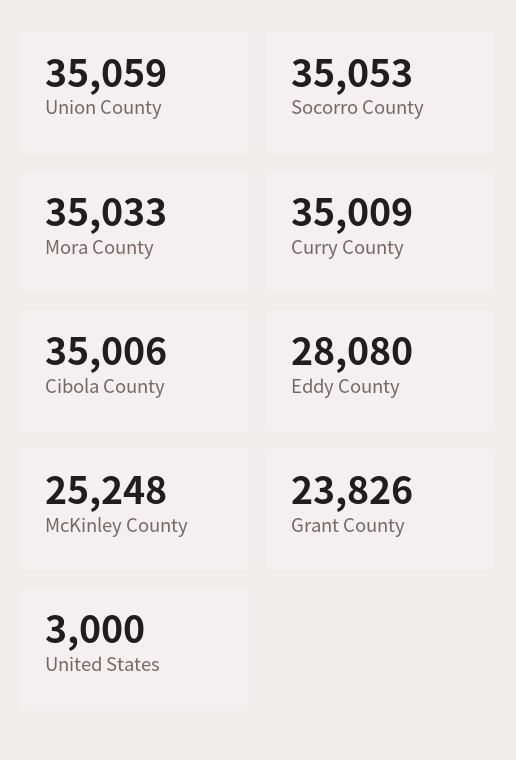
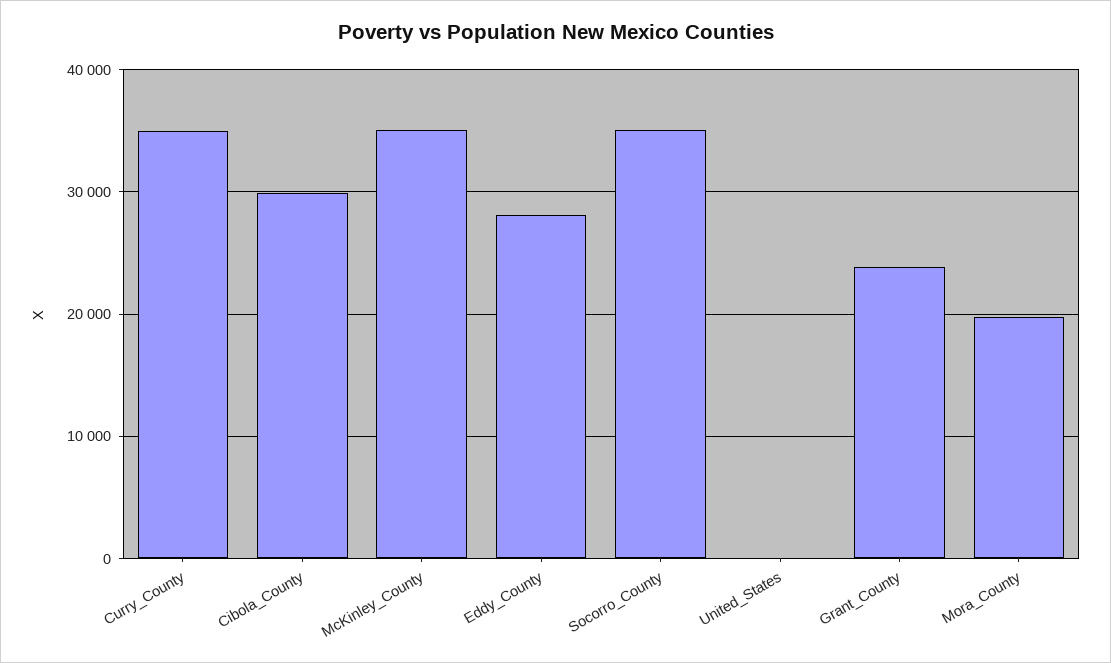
Union County: 35059 -> none
Mora County: 35033 -> 20000
Cibola County: 35006 -> 30000
McKinley County: 25248 -> 35000
United States: 3000 -> 0

